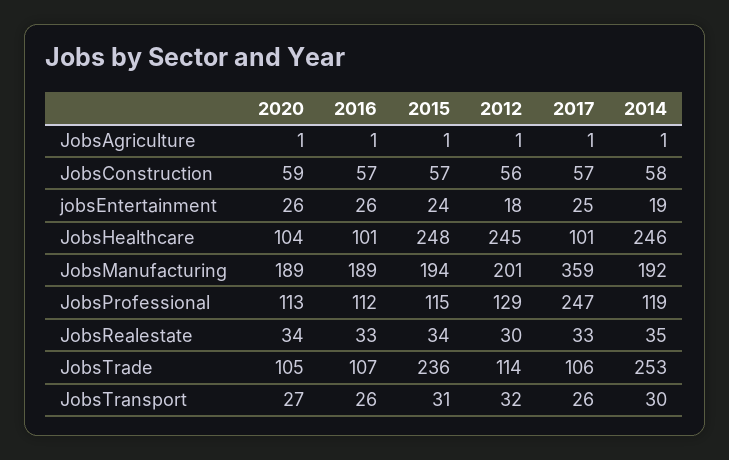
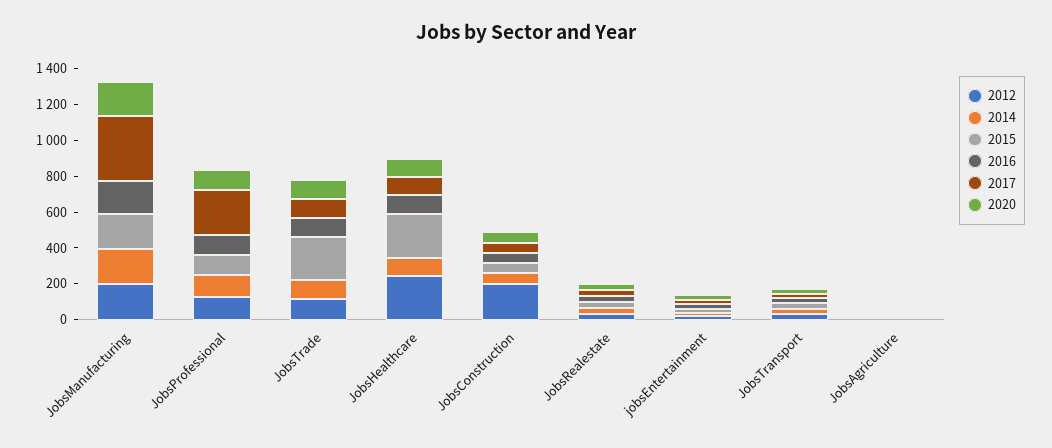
2012, JobsConstruction: 56 -> 200
2014, JobsHealthcare: 246 -> 100
2014, JobsTrade: 253 -> 100

